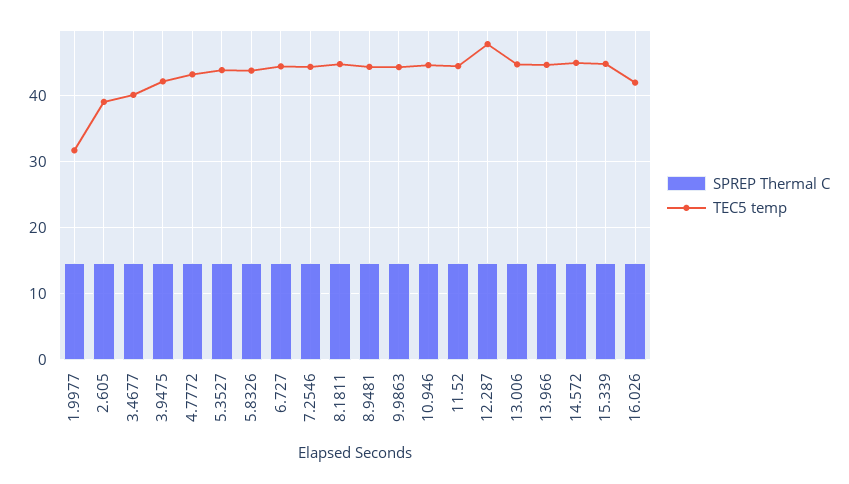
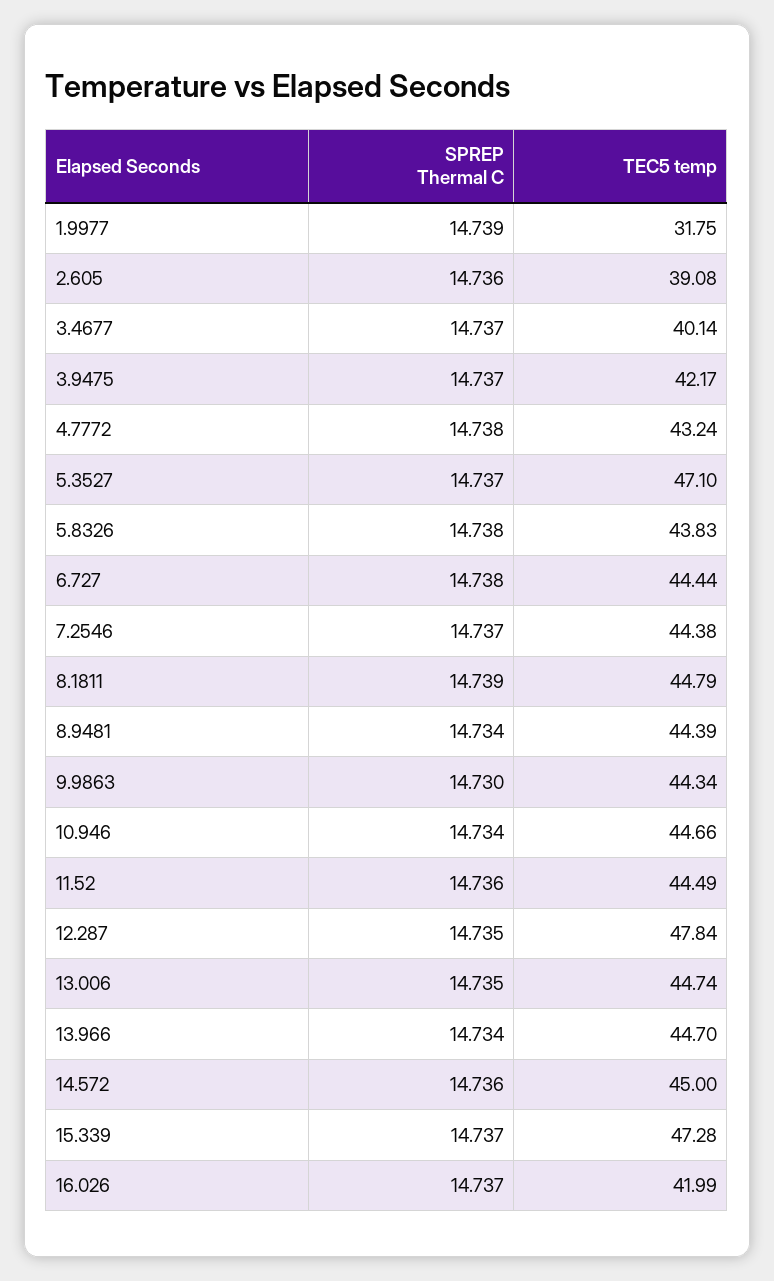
TEC5 temp, 5.3527: 44 -> 47.1
TEC5 temp, 15.339: 45 -> 47.28

